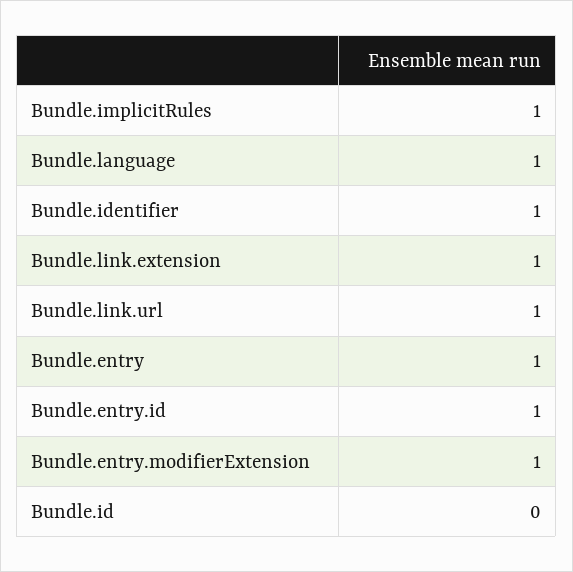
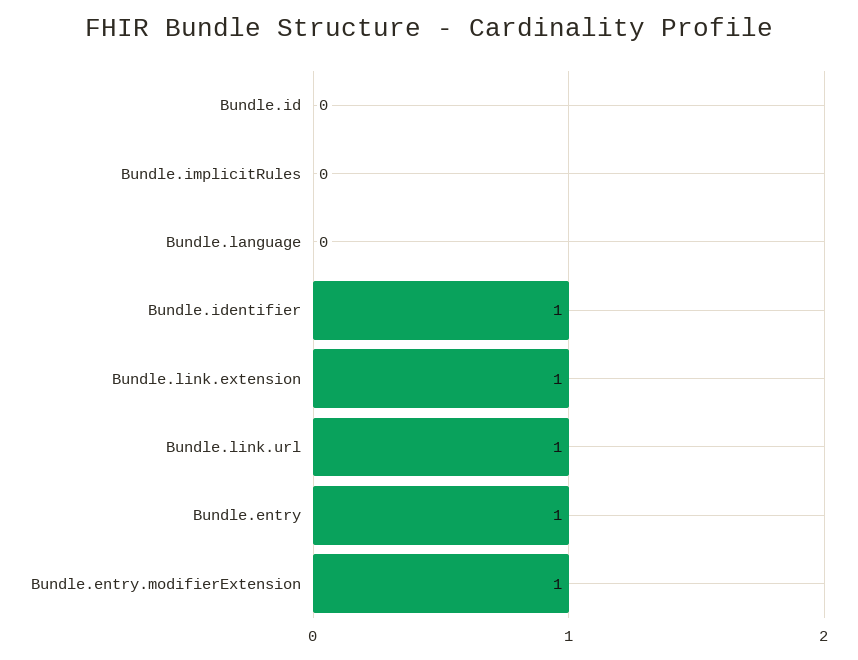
Bundle.implicitRules: 1 -> 0
Bundle.language: 1 -> 0
Bundle.entry.id: 1 -> none

